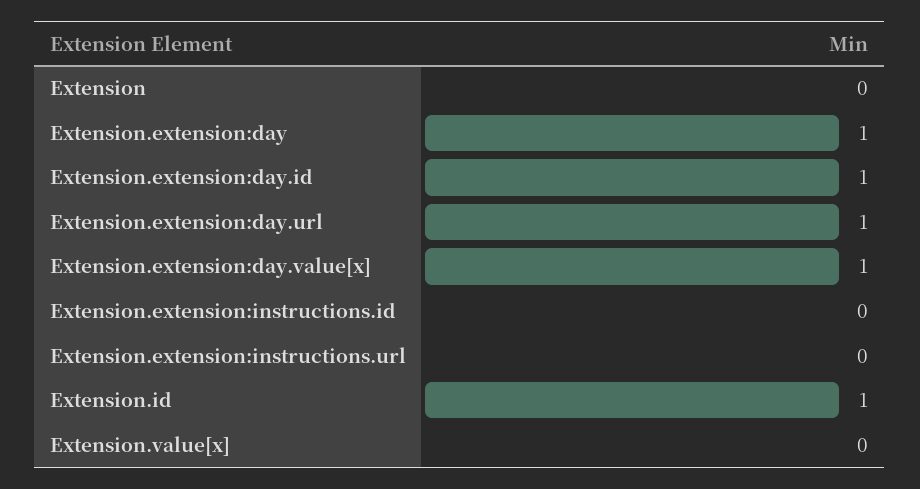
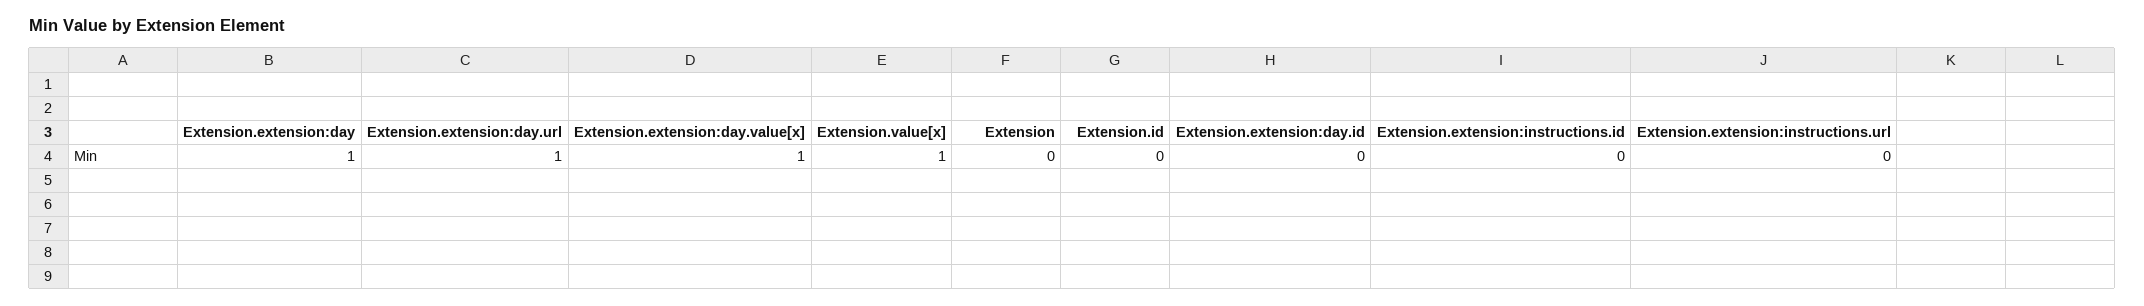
Extension.extension:day.id: 1 -> 0
Extension.id: 1 -> 0
Extension.value[x]: 0 -> 1

